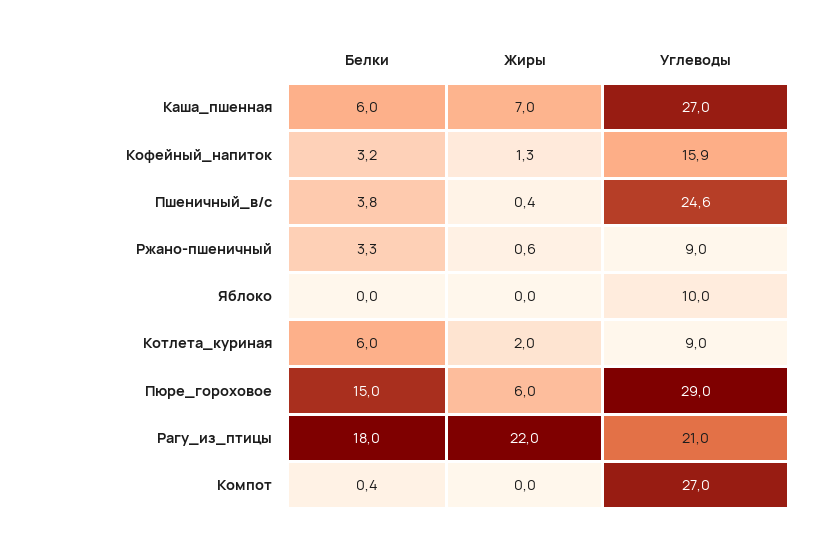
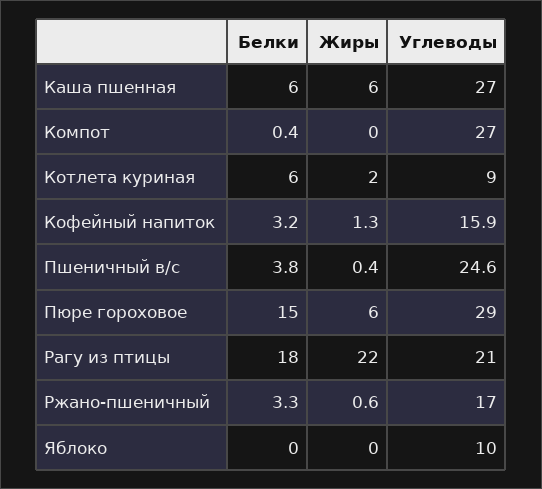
Жиры, Каша_пшенная: 7 -> 6
Углеводы, Ржано-пшеничный: 9 -> 17

